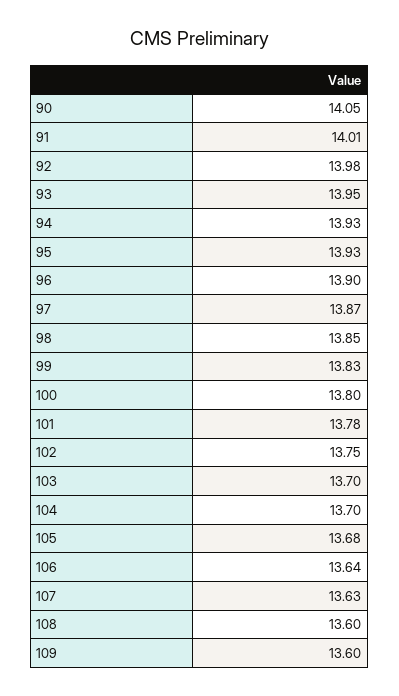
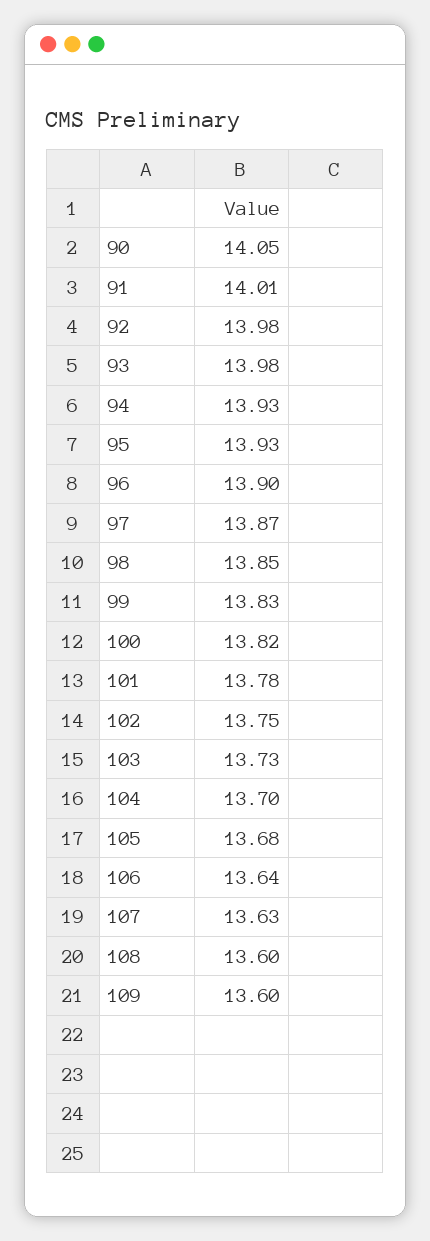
93: 13.95 -> 13.98
100: 13.8 -> 13.82
103: 13.7 -> 13.73

